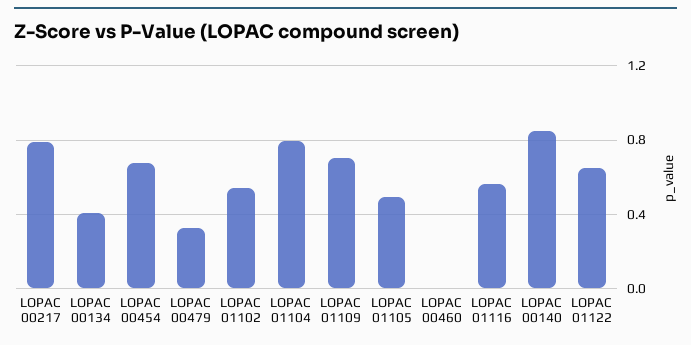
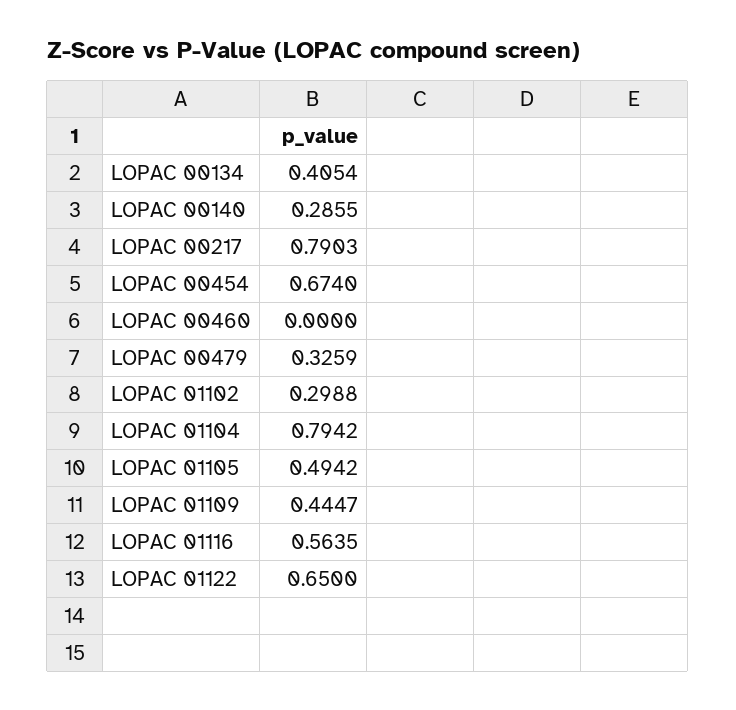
LOPAC 01102: 0.55 -> 0.2988
LOPAC 01109: 0.7 -> 0.4447
LOPAC 00140: 0.85 -> 0.2855

